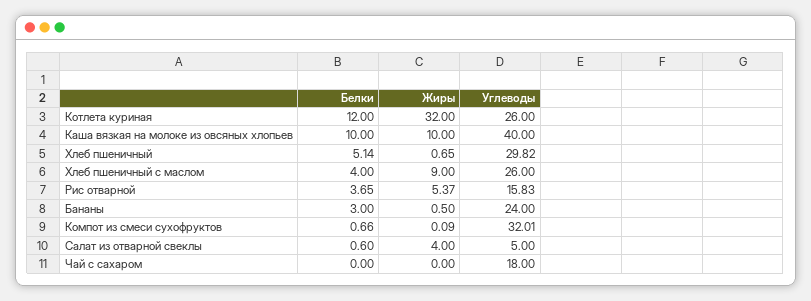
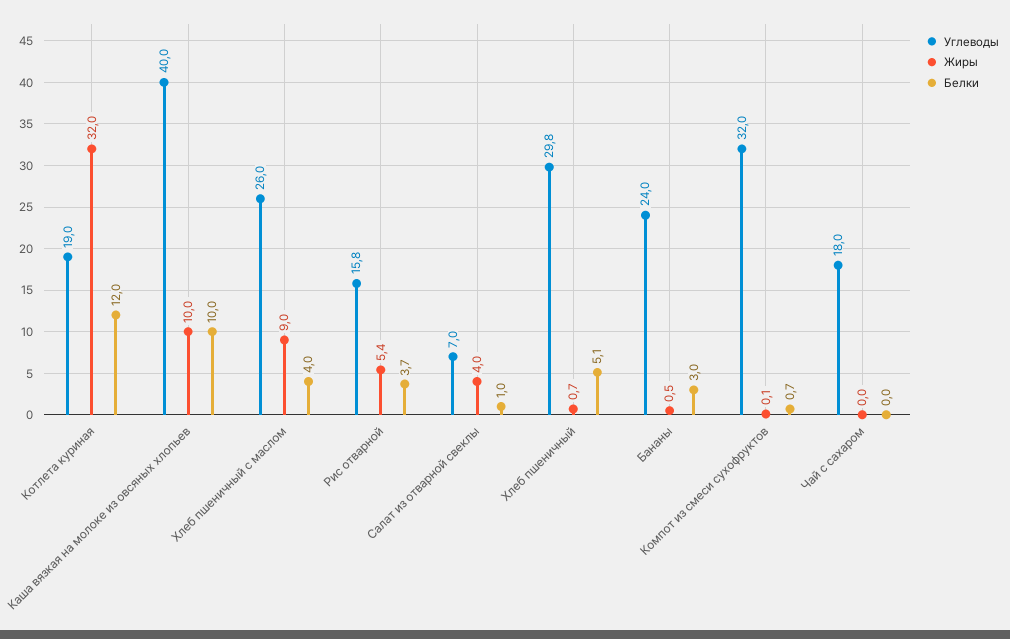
Углеводы, Котлета куриная: 26 -> 19
Белки, Салат из отварной свеклы: 0.6 -> 1
Углеводы, Салат из отварной свеклы: 5 -> 7

